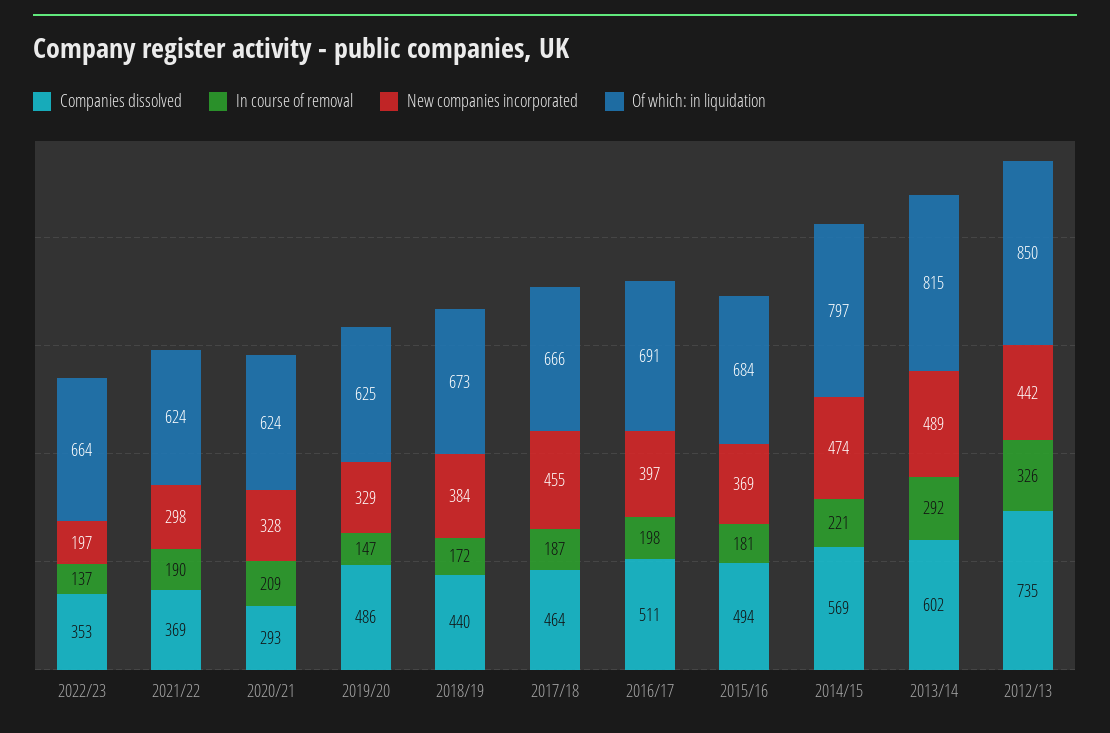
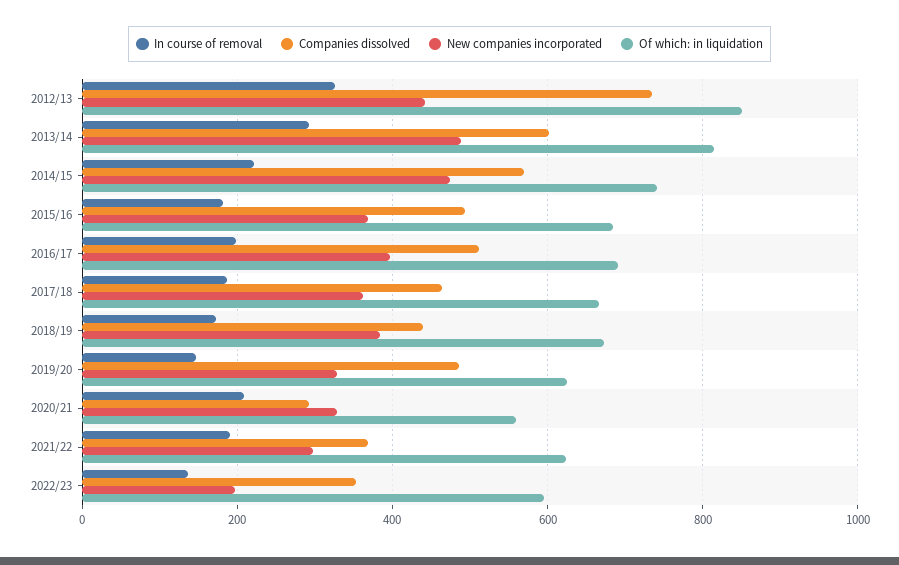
Of which: in liquidation, 2022/23: 664 -> 600
Of which: in liquidation, 2020/21: 624 -> 560
New companies incorporated, 2017/18: 455 -> 360
Of which: in liquidation, 2014/15: 797 -> 740

